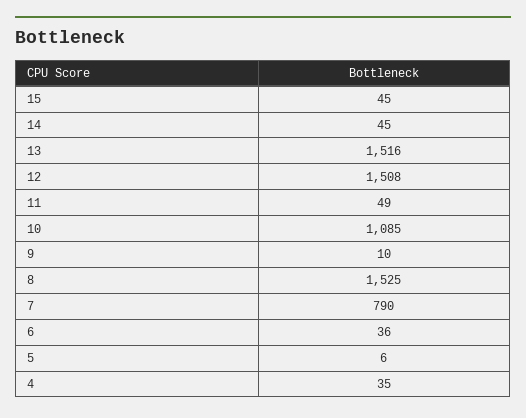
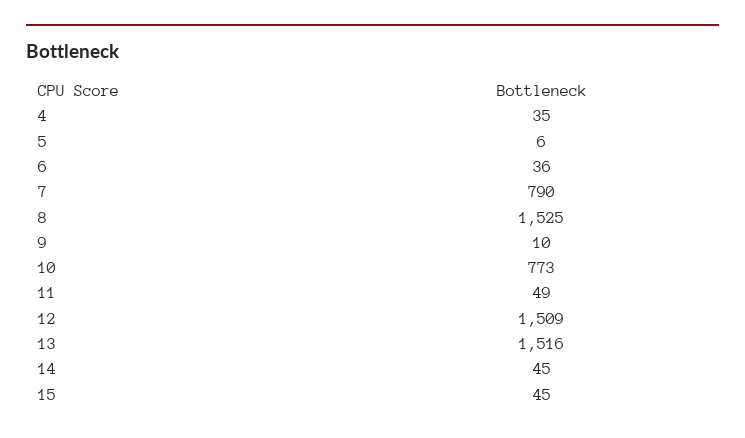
12: 1508 -> 1509
10: 1085 -> 773

